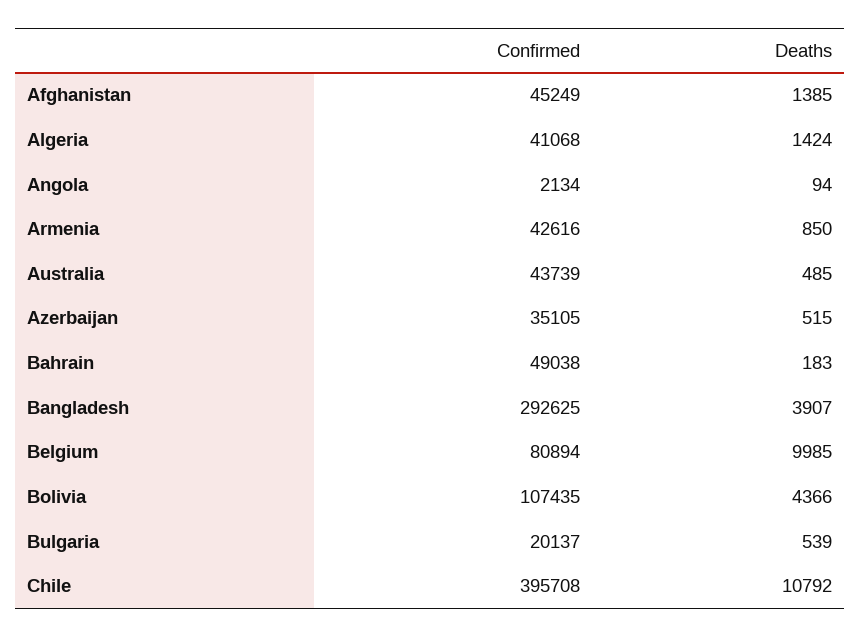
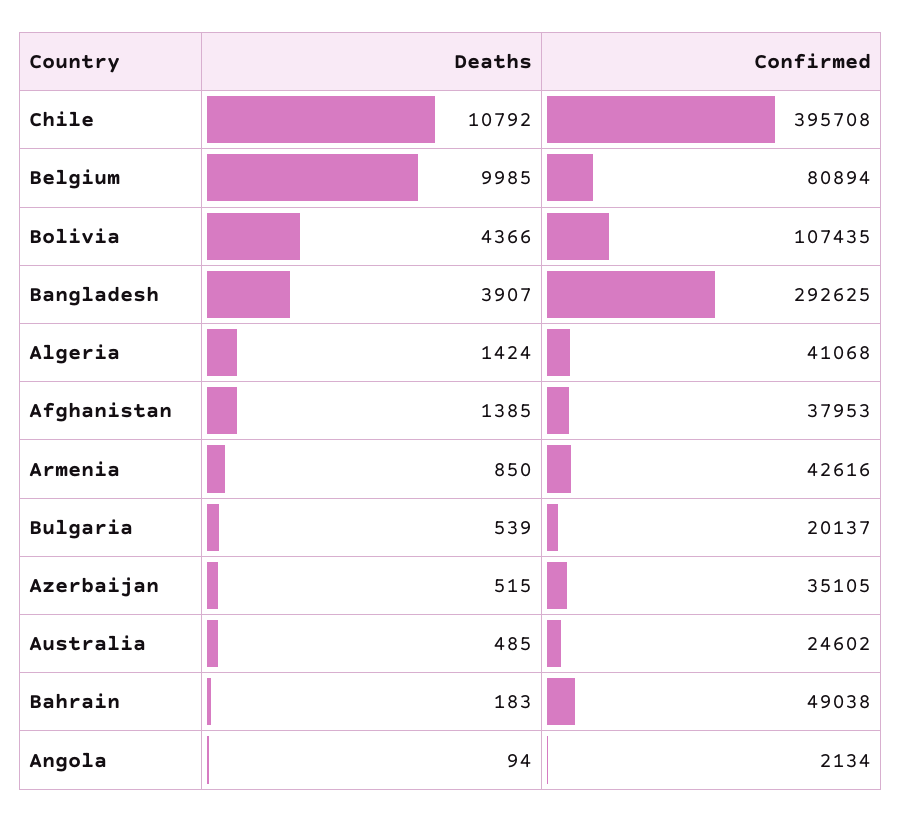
Confirmed, Afghanistan: 45249 -> 37953
Confirmed, Australia: 43739 -> 24602

